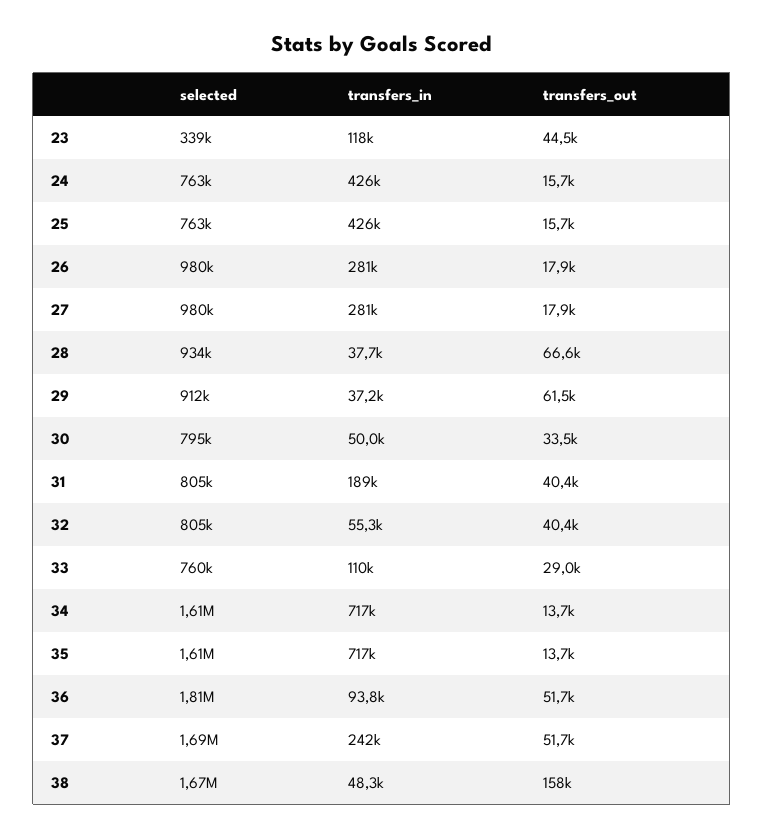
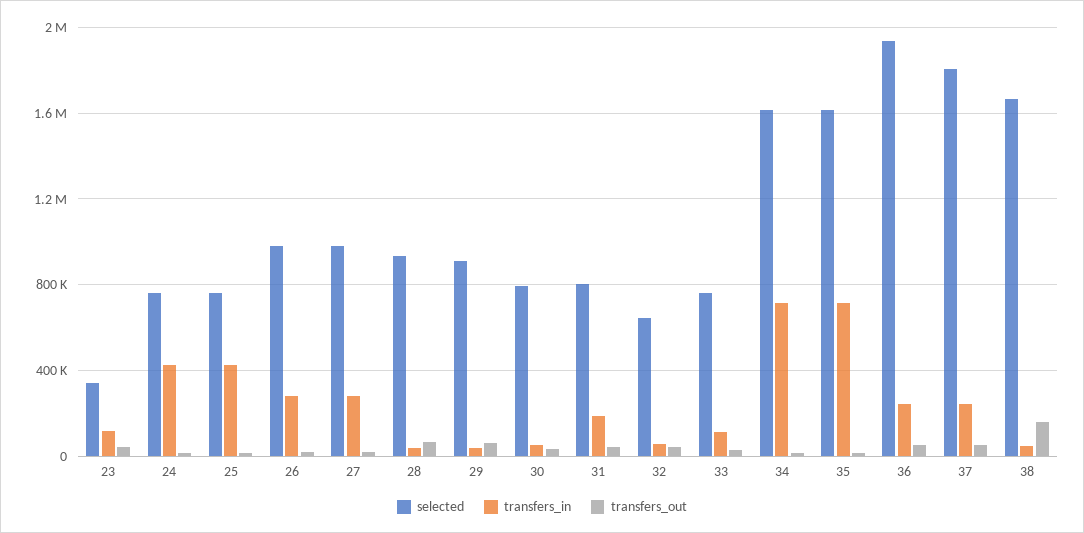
selected, 32: 805000 -> 650000
selected, 36: 1810000 -> 1950000
transfers_in, 36: 93800 -> 250000
selected, 37: 1690000 -> 1800000

